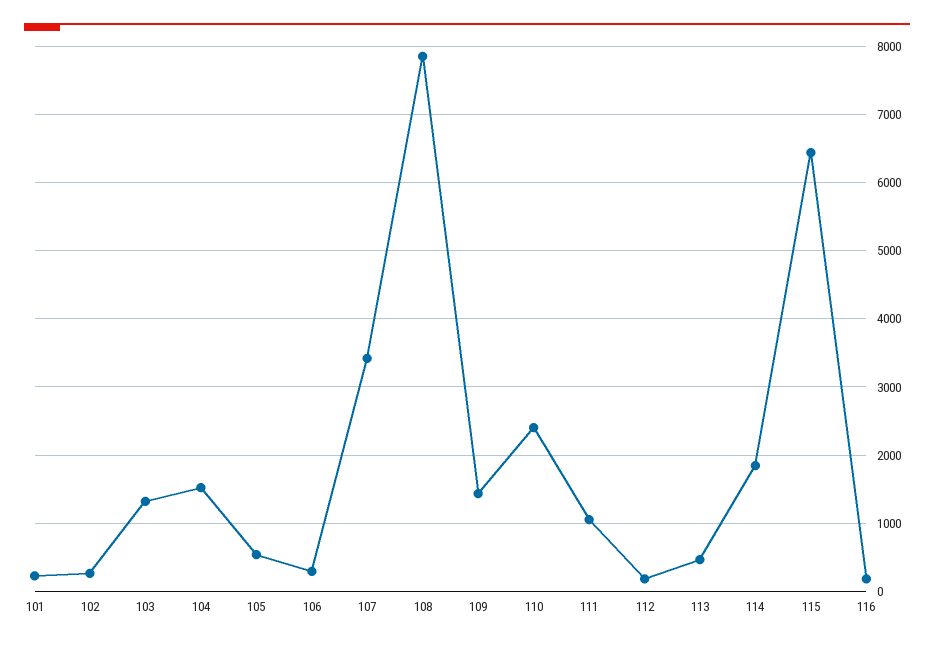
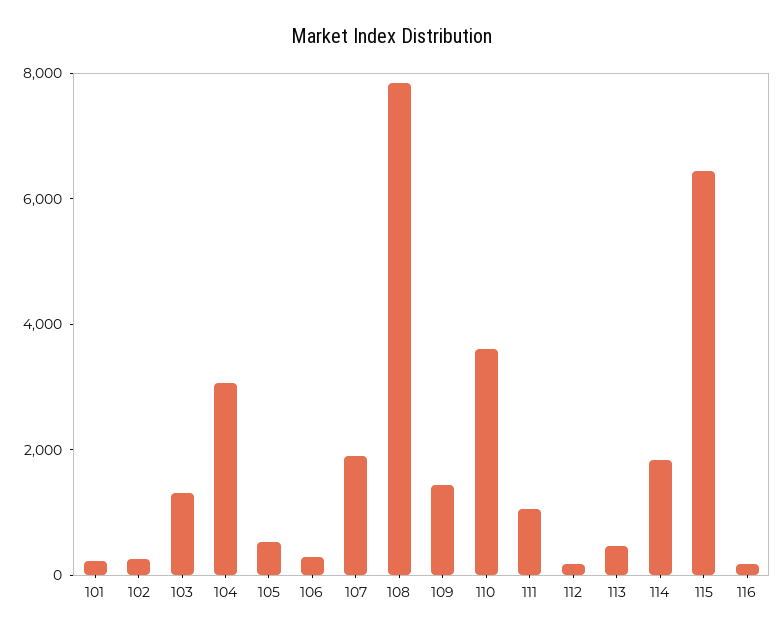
104: 1500 -> 3000
107: 3400 -> 2000
110: 2400 -> 3500

